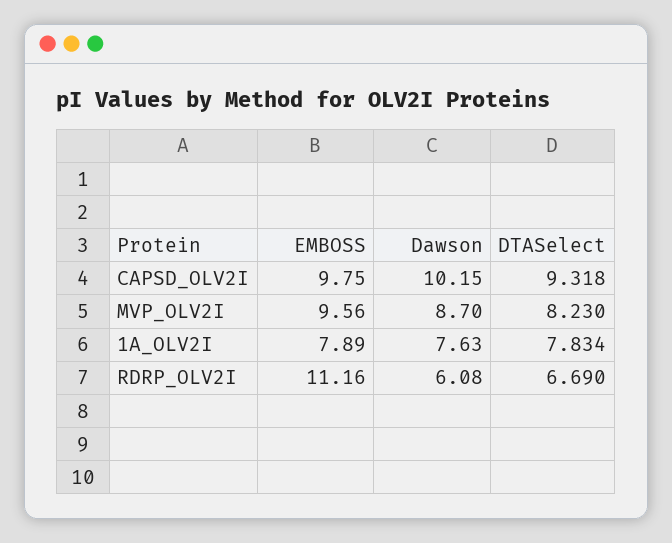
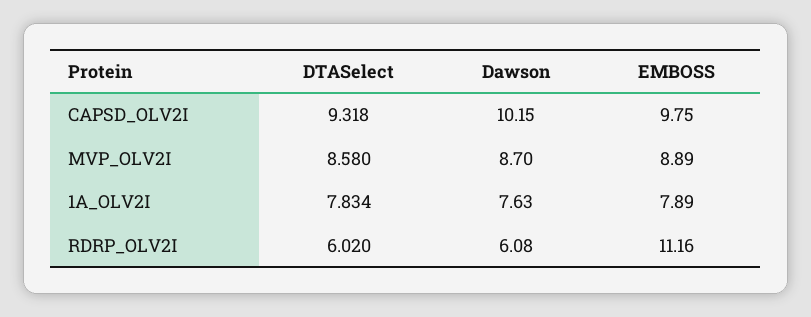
EMBOSS, MVP_OLV2I: 9.56 -> 8.89
DTASelect, MVP_OLV2I: 8.23 -> 8.58
DTASelect, RDRP_OLV2I: 6.69 -> 6.02

